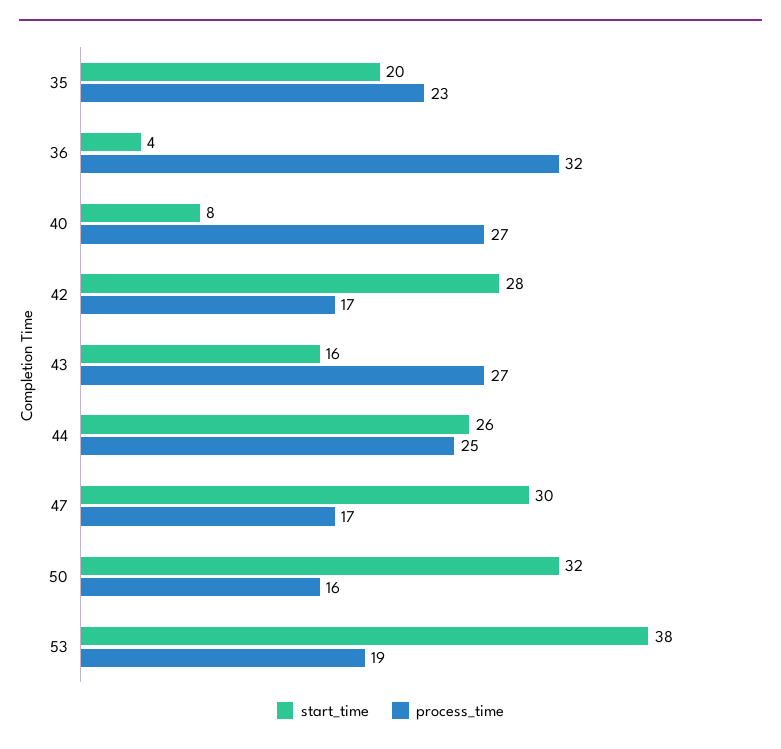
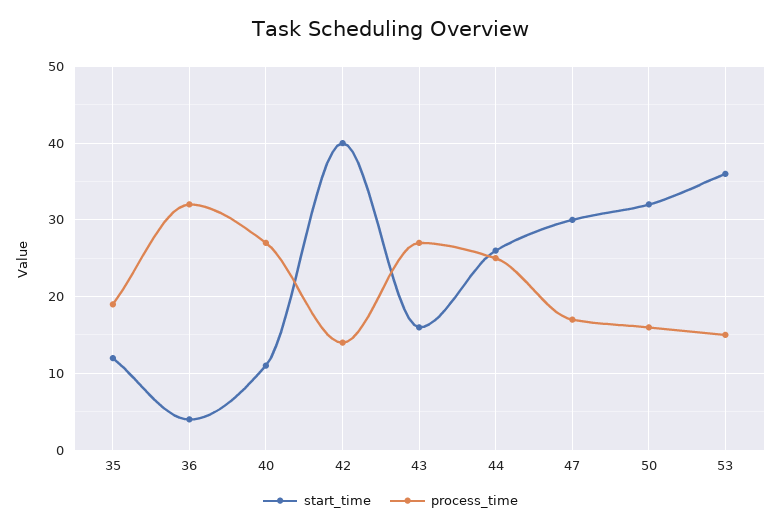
start_time, 35: 20 -> 12
process_time, 35: 23 -> 19
start_time, 40: 8 -> 11
start_time, 42: 28 -> 40
process_time, 42: 17 -> 14
start_time, 53: 38 -> 36
process_time, 53: 19 -> 15

